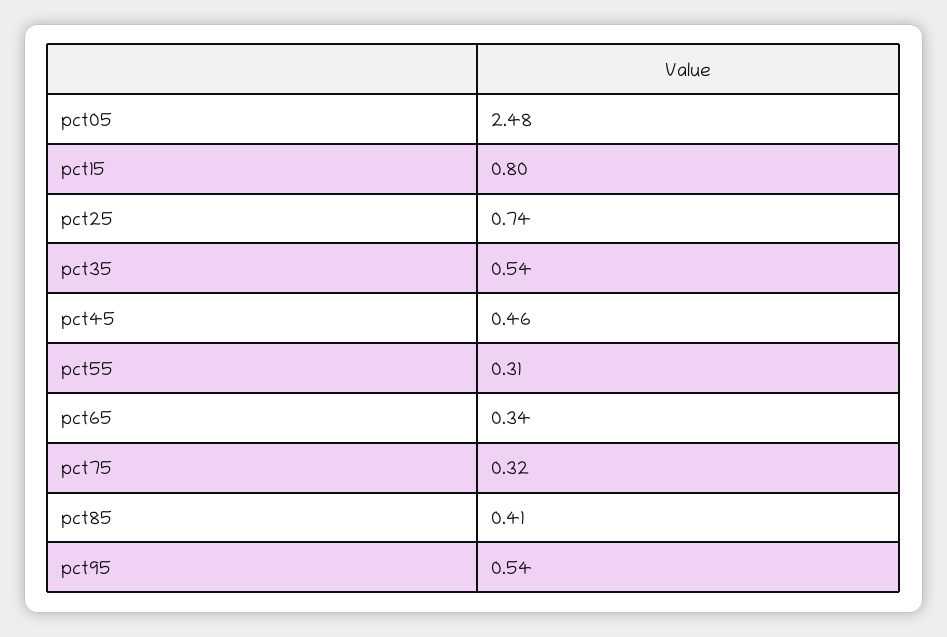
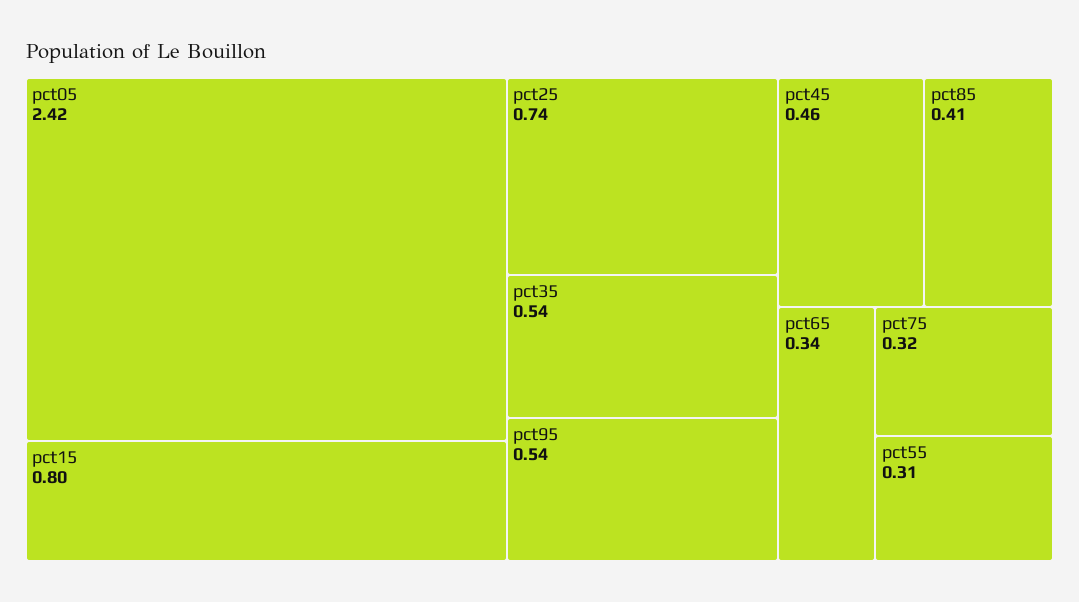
pct05: 2.48 -> 2.42

